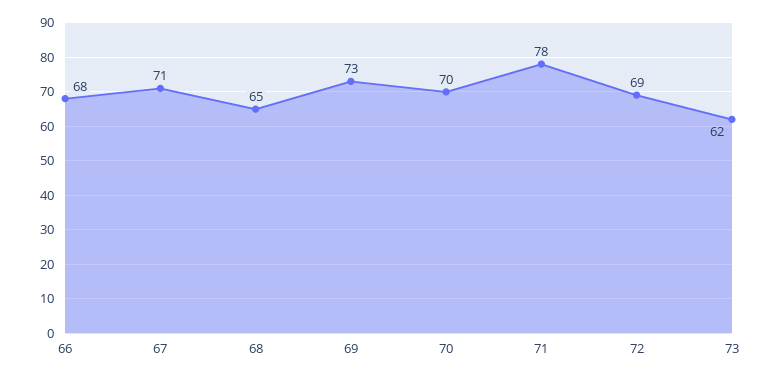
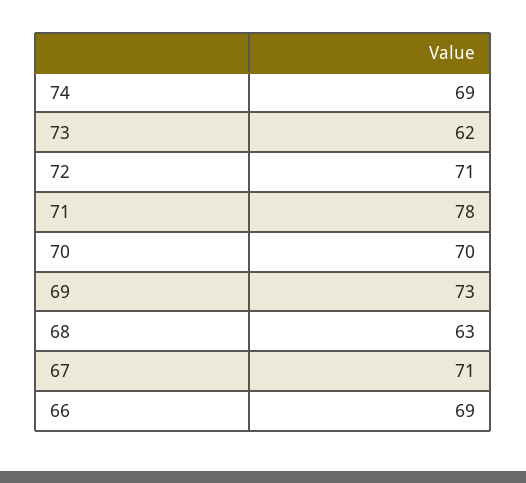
66: 68 -> 69
68: 65 -> 63
72: 69 -> 71
74: none -> 69

